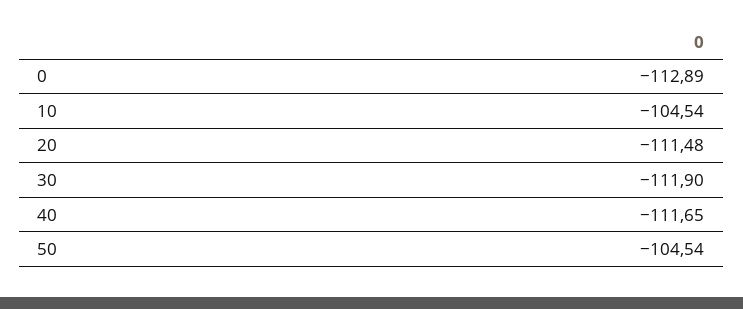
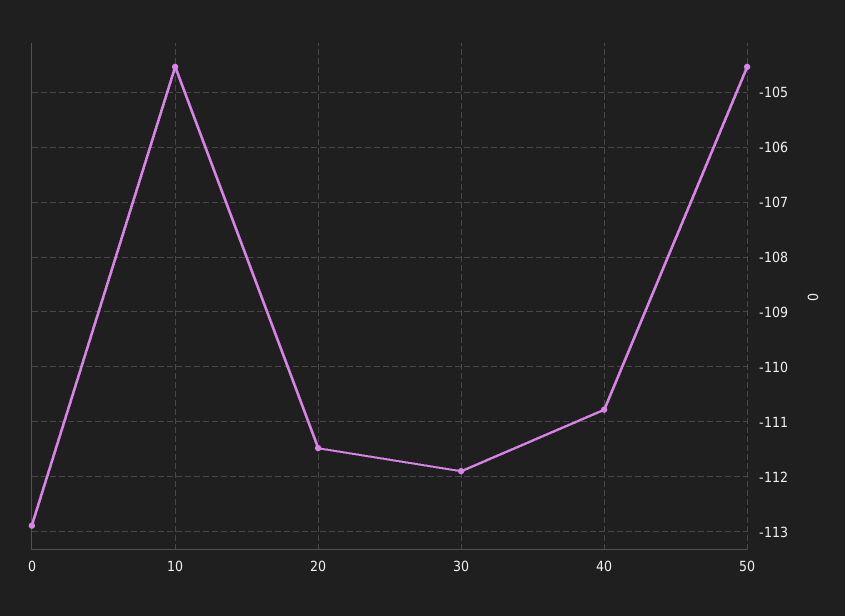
40: -111.65 -> -110.8

